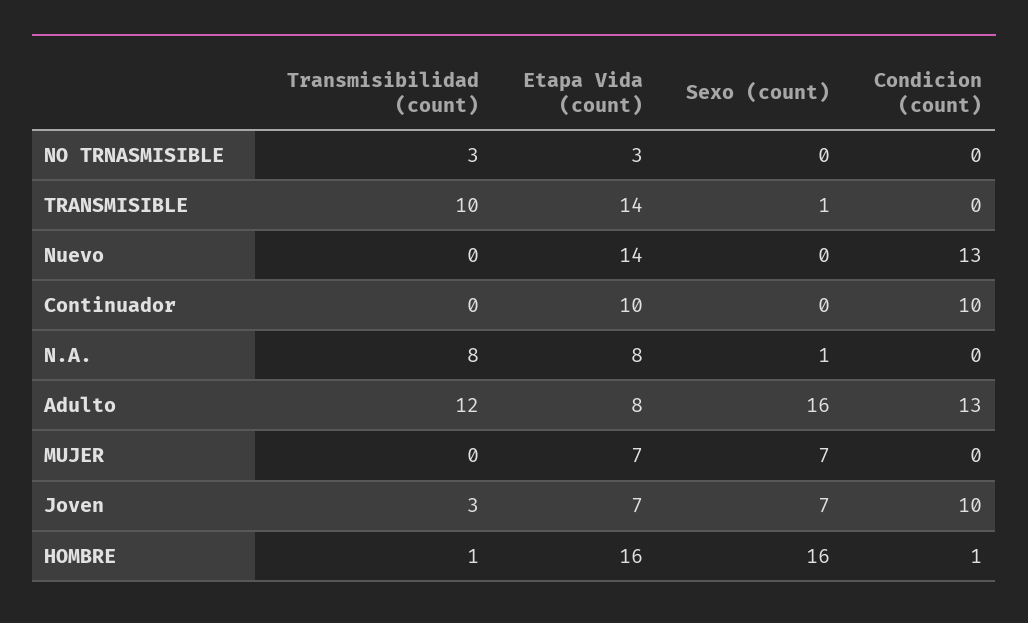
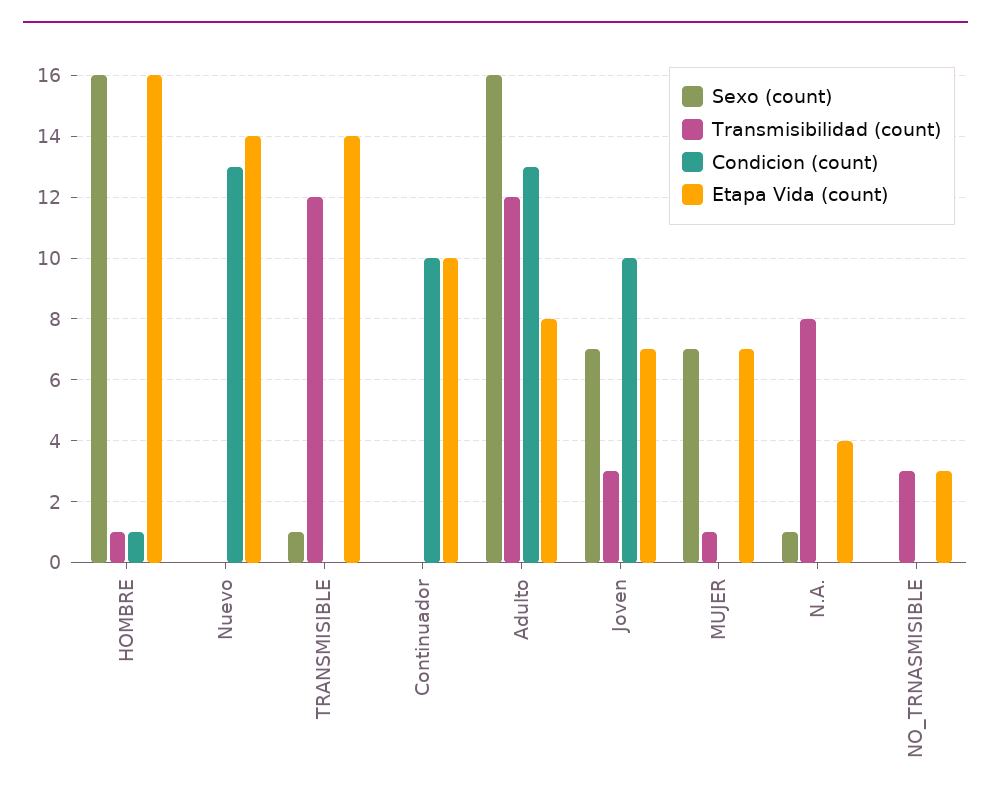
Transmisibilidad (count), TRANSMISIBLE: 10 -> 12
Etapa Vida (count), N.A.: 8 -> 4
Transmisibilidad (count), MUJER: 0 -> 1

